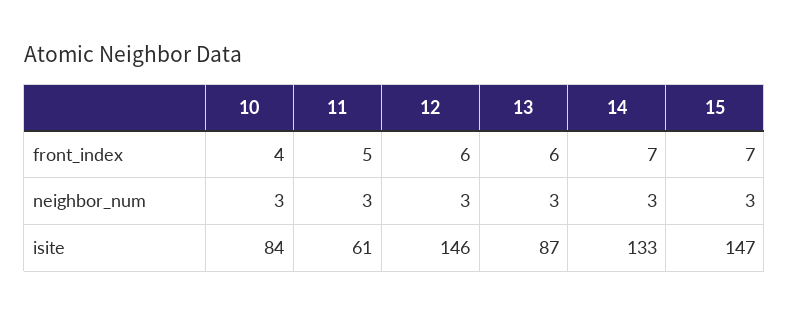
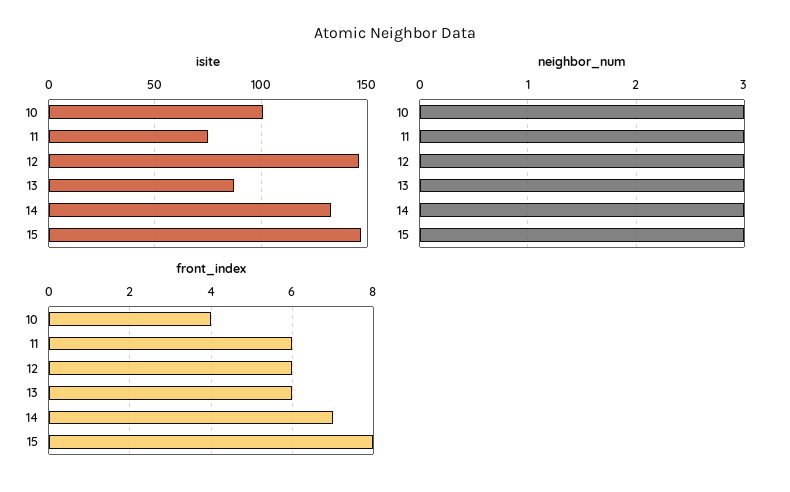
front_index, 11: 5 -> 6
front_index, 15: 7 -> 8
isite, 10: 84 -> 100
isite, 11: 61 -> 75

